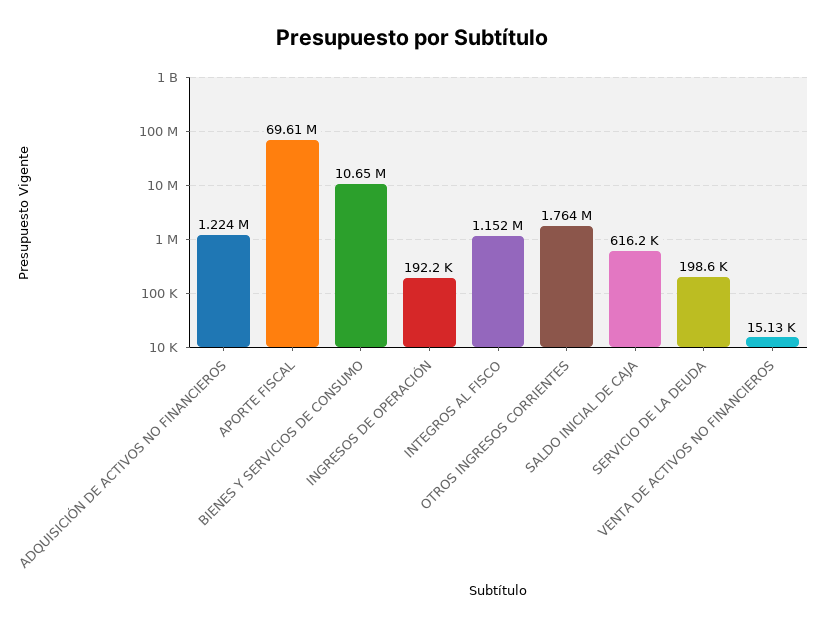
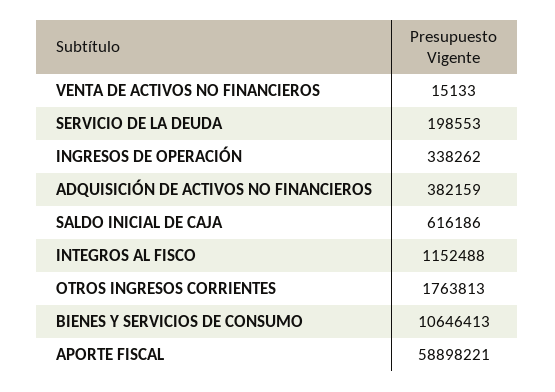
ADQUISICIÓN DE ACTIVOS NO FINANCIEROS: 1224000 -> 382159
APORTE FISCAL: 69610000 -> 58898221
INGRESOS DE OPERACIÓN: 192200 -> 338262

